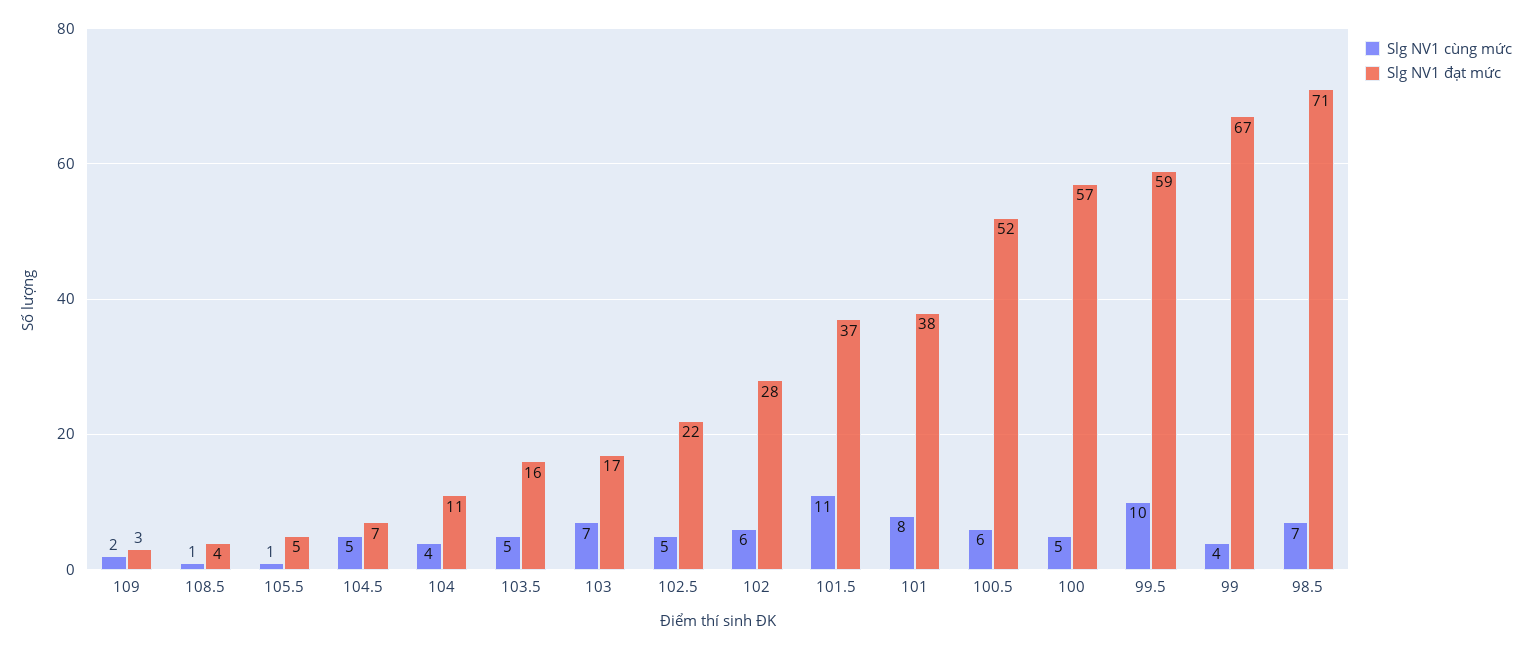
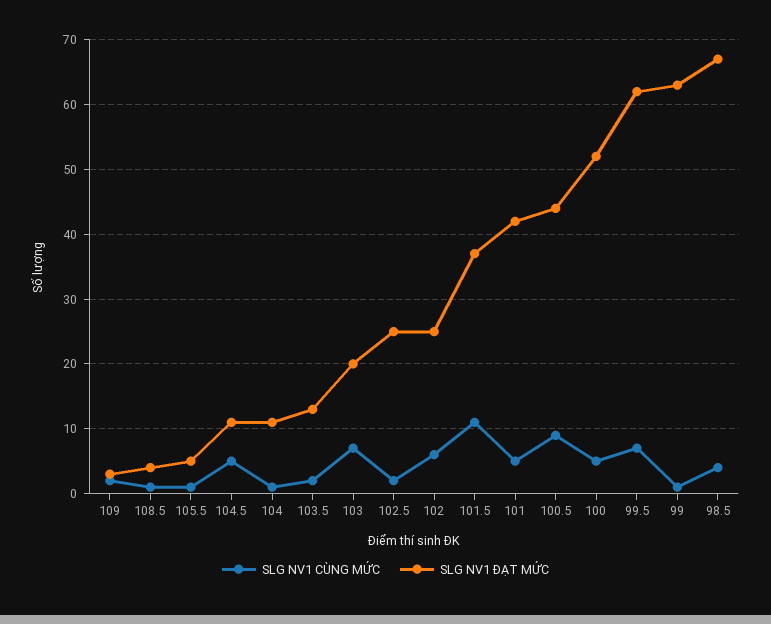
Slg NV1 đạt mức, 104.5: 7 -> 11
Slg NV1 cùng mức, 104: 4 -> 1
Slg NV1 cùng mức, 103.5: 5 -> 2
Slg NV1 đạt mức, 103.5: 16 -> 13
Slg NV1 đạt mức, 103: 17 -> 20
Slg NV1 cùng mức, 102.5: 5 -> 2
Slg NV1 đạt mức, 102.5: 22 -> 25
Slg NV1 đạt mức, 102: 28 -> 25
Slg NV1 cùng mức, 101: 8 -> 5
Slg NV1 đạt mức, 101: 38 -> 42
Slg NV1 cùng mức, 100.5: 6 -> 9
Slg NV1 đạt mức, 100.5: 52 -> 44
Slg NV1 đạt mức, 100: 57 -> 52
Slg NV1 cùng mức, 99.5: 10 -> 7
Slg NV1 đạt mức, 99.5: 59 -> 62
Slg NV1 cùng mức, 99: 4 -> 1
Slg NV1 đạt mức, 99: 67 -> 63
Slg NV1 cùng mức, 98.5: 7 -> 4
Slg NV1 đạt mức, 98.5: 71 -> 67

